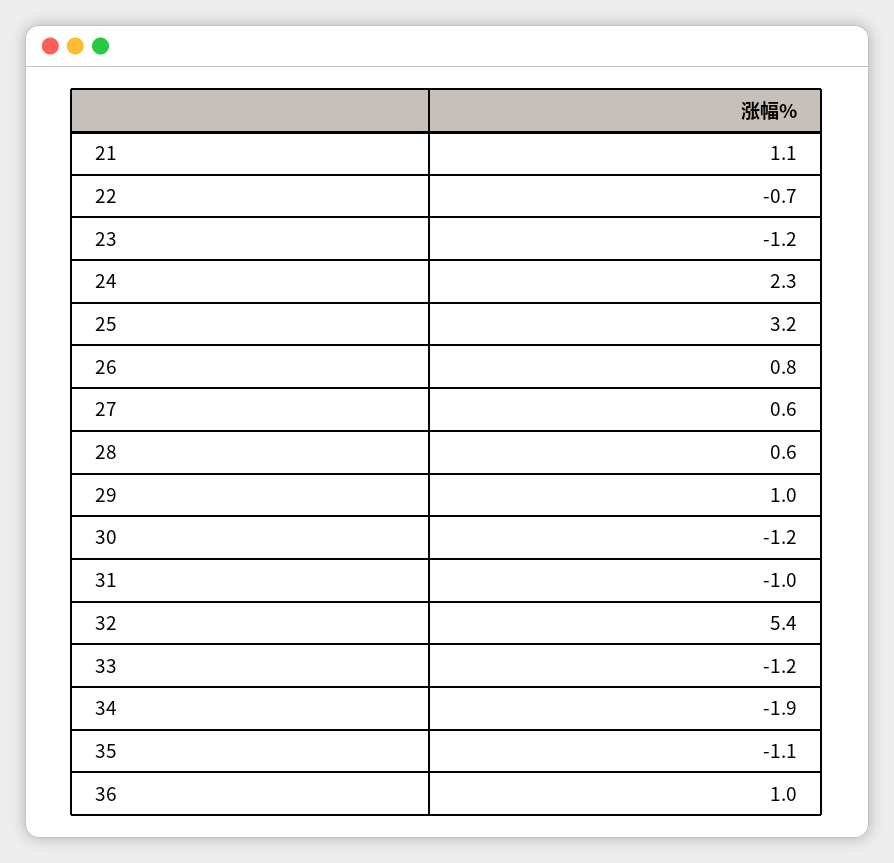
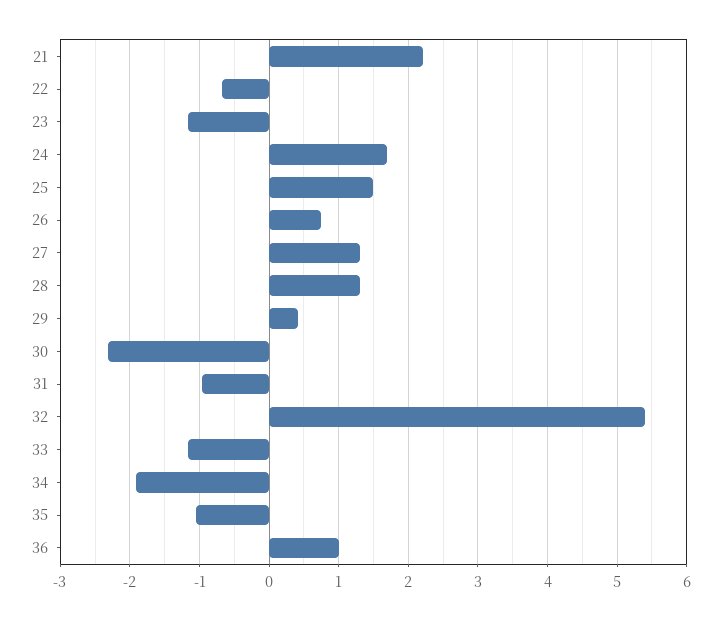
21: 1.1 -> 2.2
24: 2.3 -> 1.7
25: 3.2 -> 1.5
27: 0.6 -> 1.3
28: 0.6 -> 1.3
29: 1 -> 0.4
30: -1.2 -> -2.3

